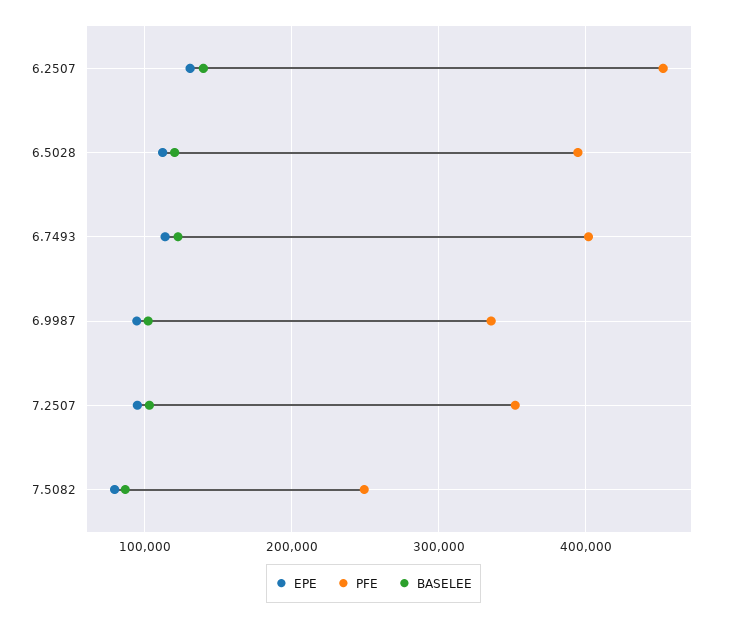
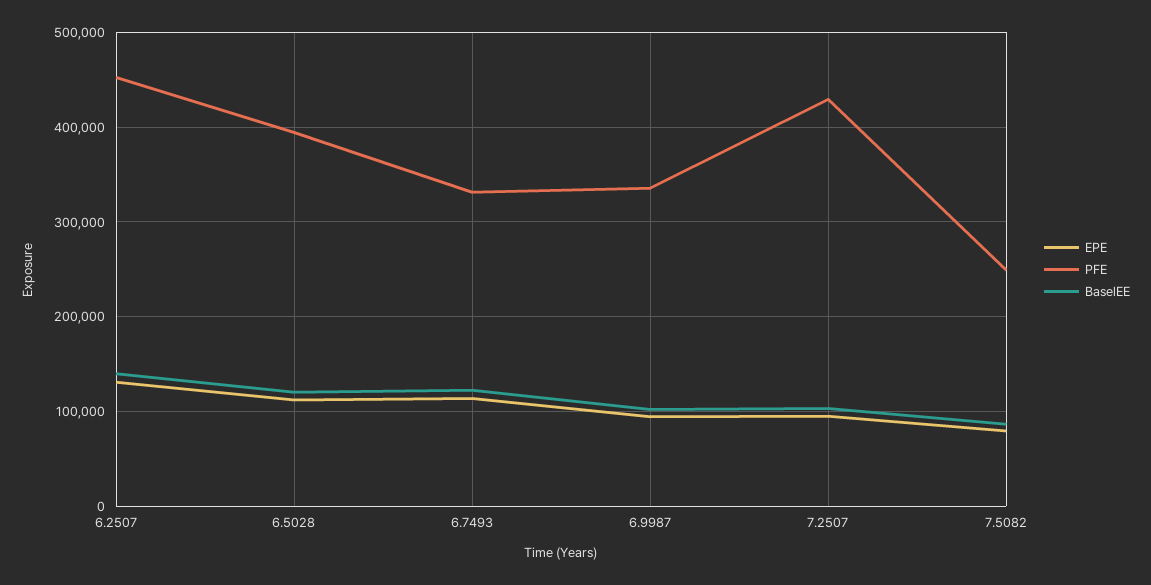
PFE, 6.7493: 400000 -> 330000
PFE, 7.2507: 350000 -> 430000

